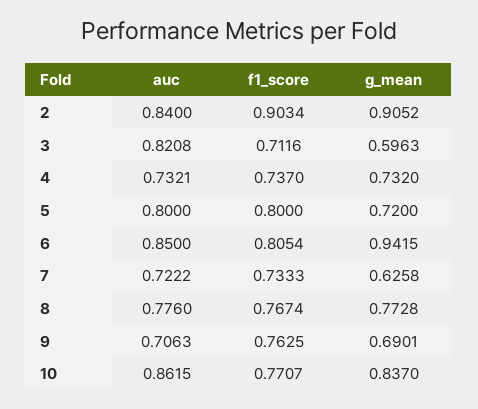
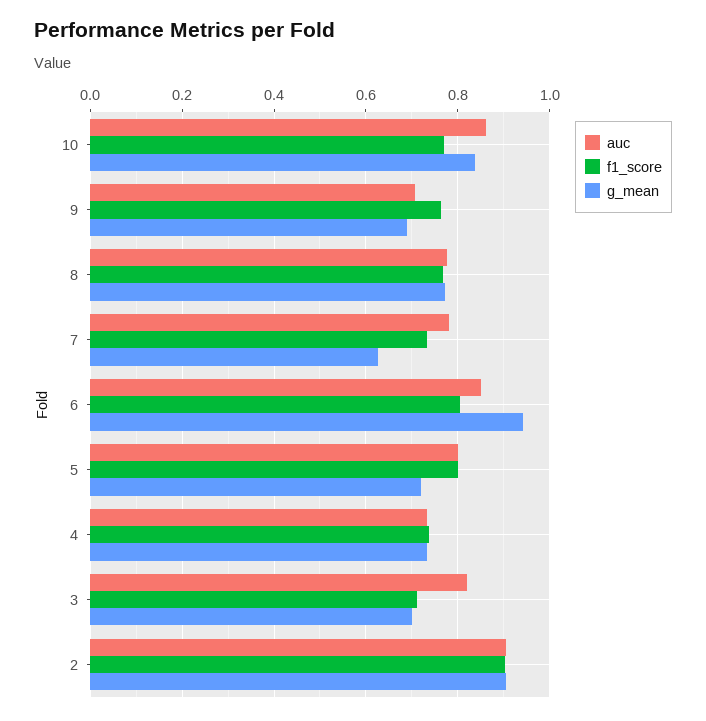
auc, 2: 0.84 -> 0.9
g_mean, 3: 0.5963 -> 0.7
auc, 7: 0.7222 -> 0.78

